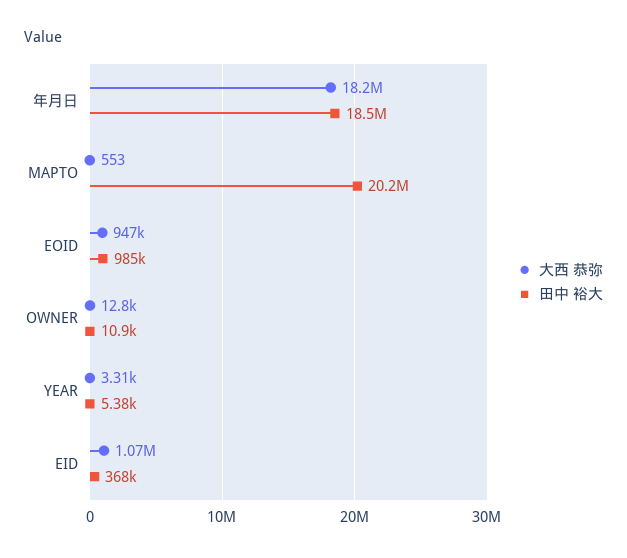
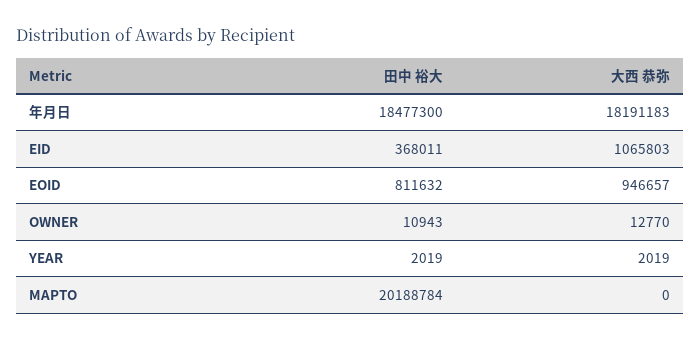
大西 恭弥, MAPTO: 553 -> 0
田中 裕大, EOID: 985000 -> 811632
大西 恭弥, YEAR: 3310 -> 2019
田中 裕大, YEAR: 5380 -> 2019

